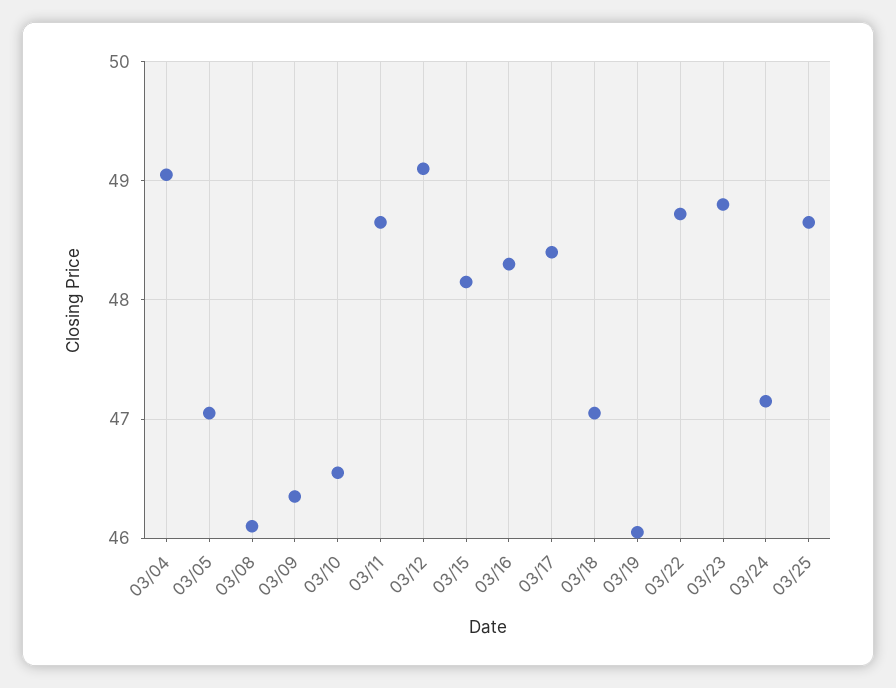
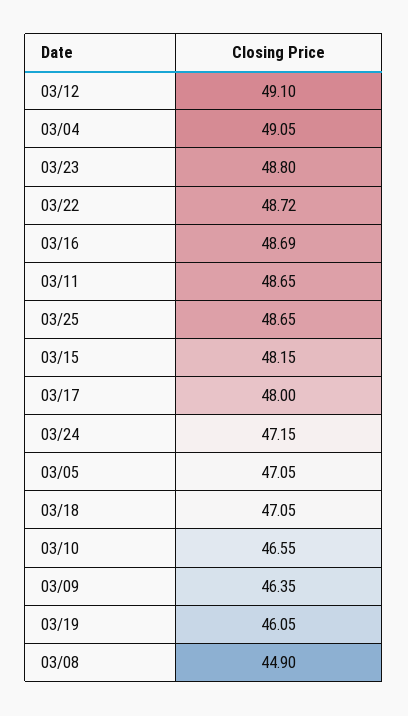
03/08: 46.1 -> 44.9
03/16: 48.3 -> 48.69
03/17: 48.4 -> 48

